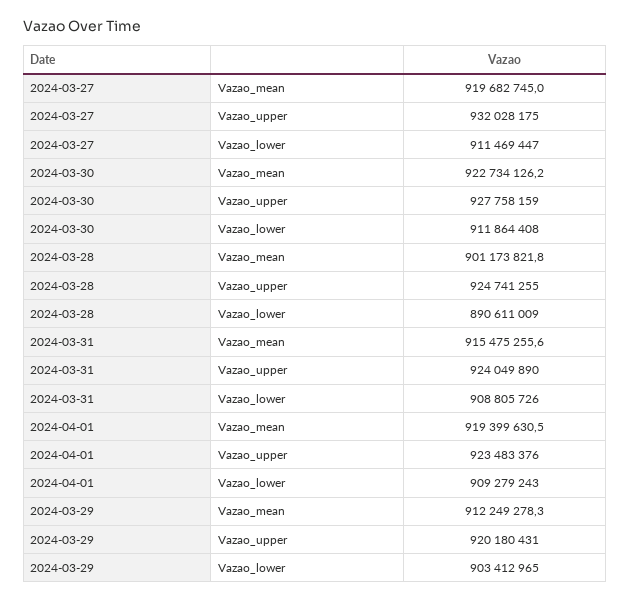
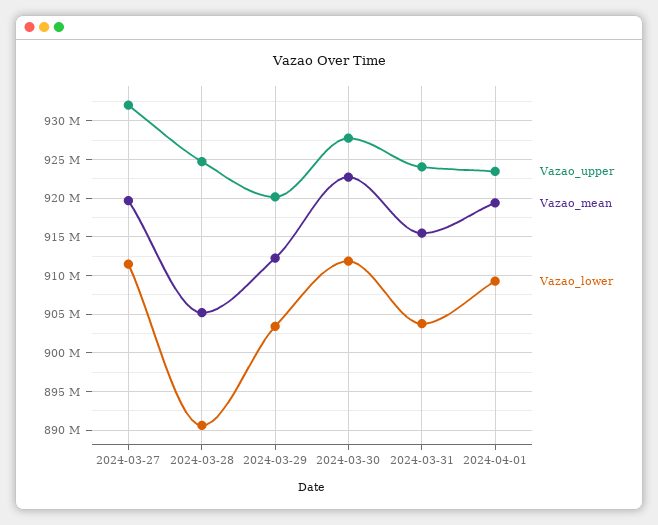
Vazao_mean, 2024-03-28: 901173821.8 -> 905000000
Vazao_lower, 2024-03-31: 908805726 -> 904000000

